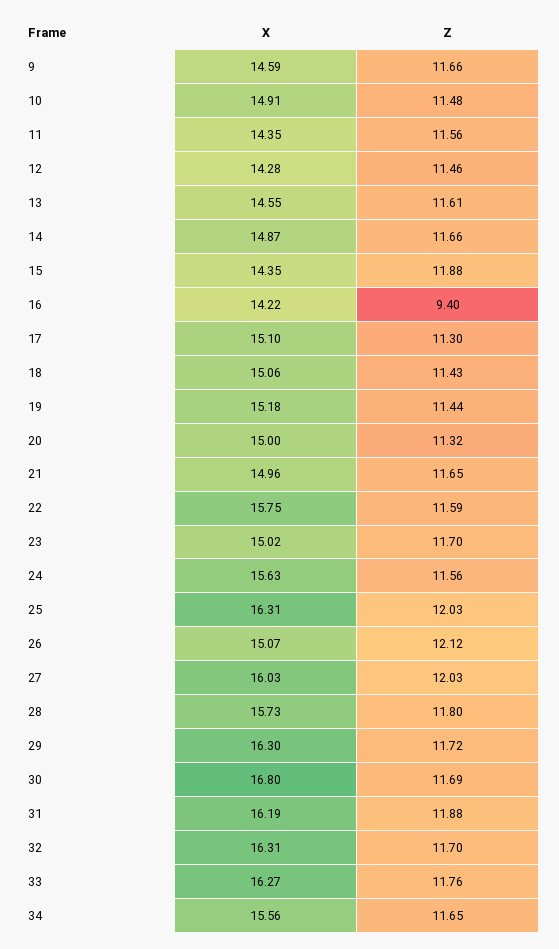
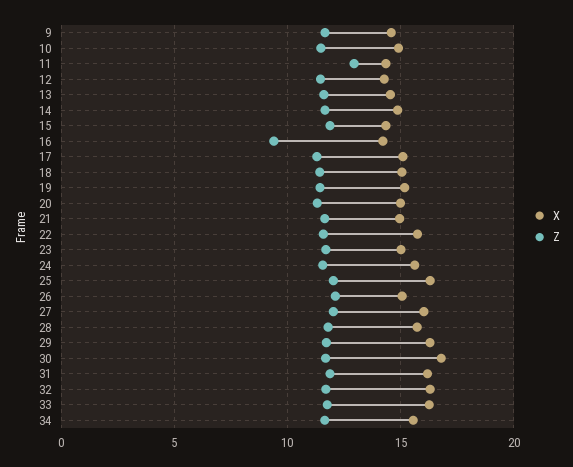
Z, 11: 11.56 -> 13

